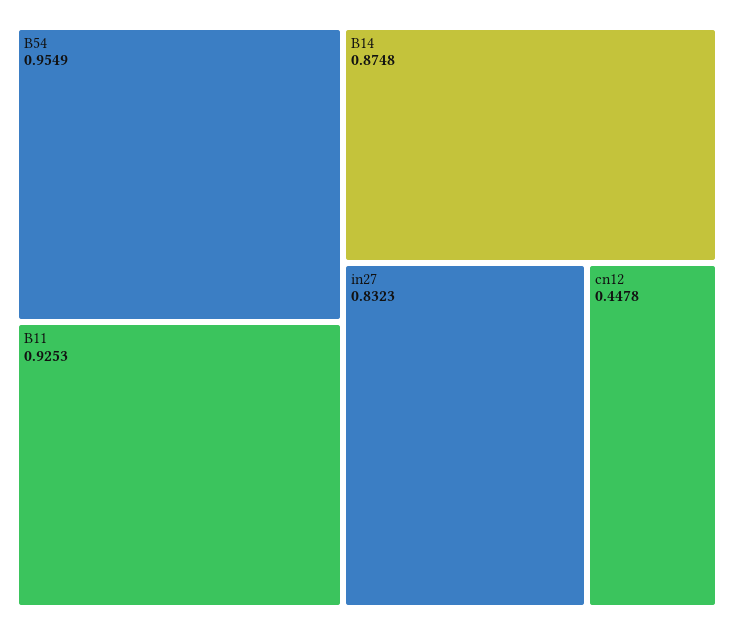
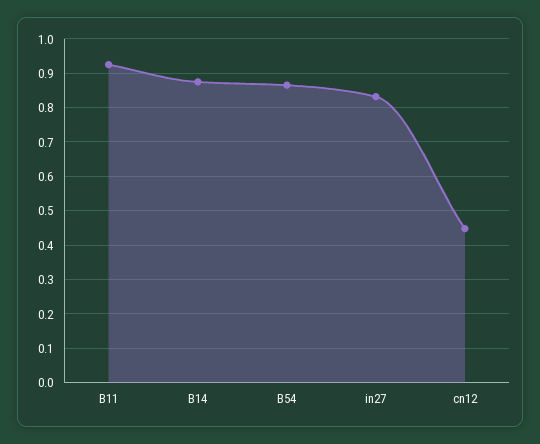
B54: 0.9549 -> 0.86

